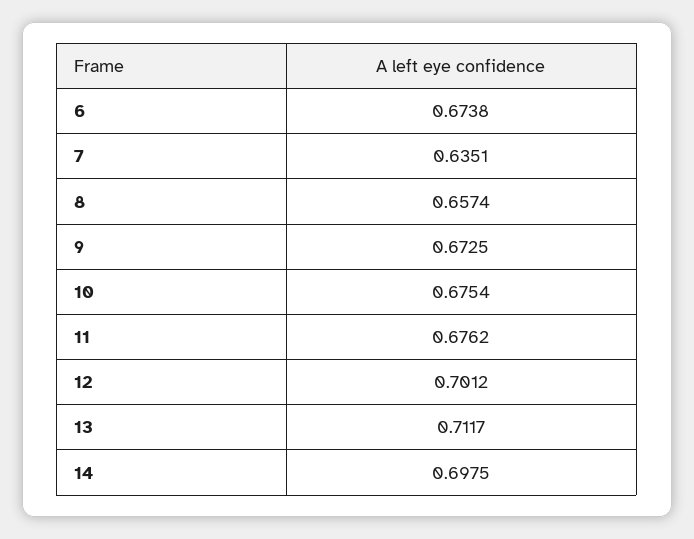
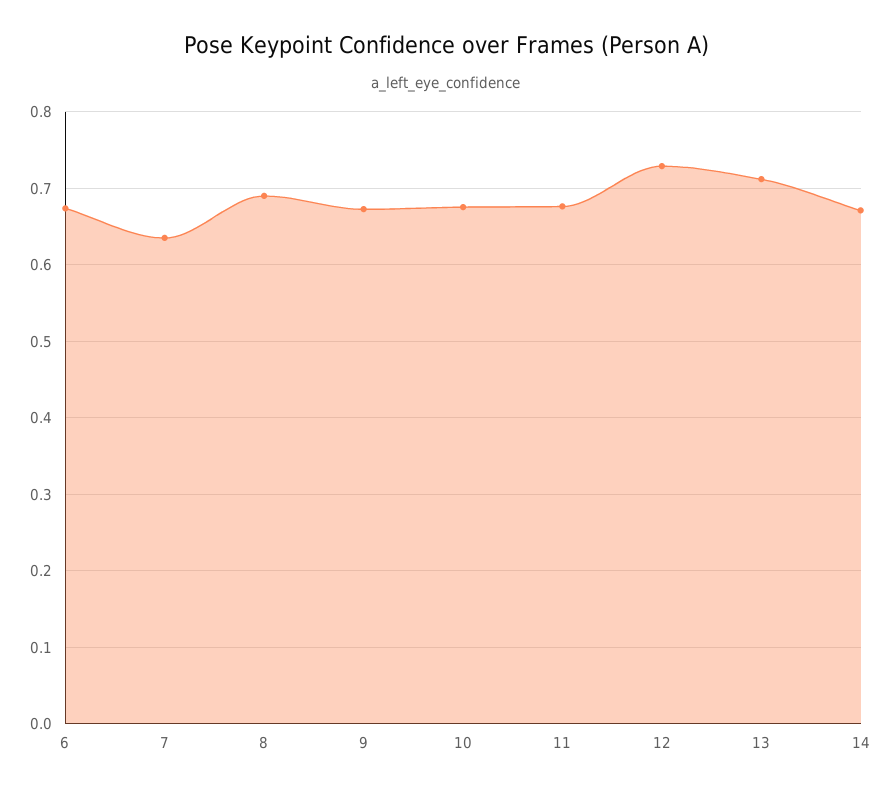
8: 0.6574 -> 0.69
12: 0.7012 -> 0.73
14: 0.6975 -> 0.67

